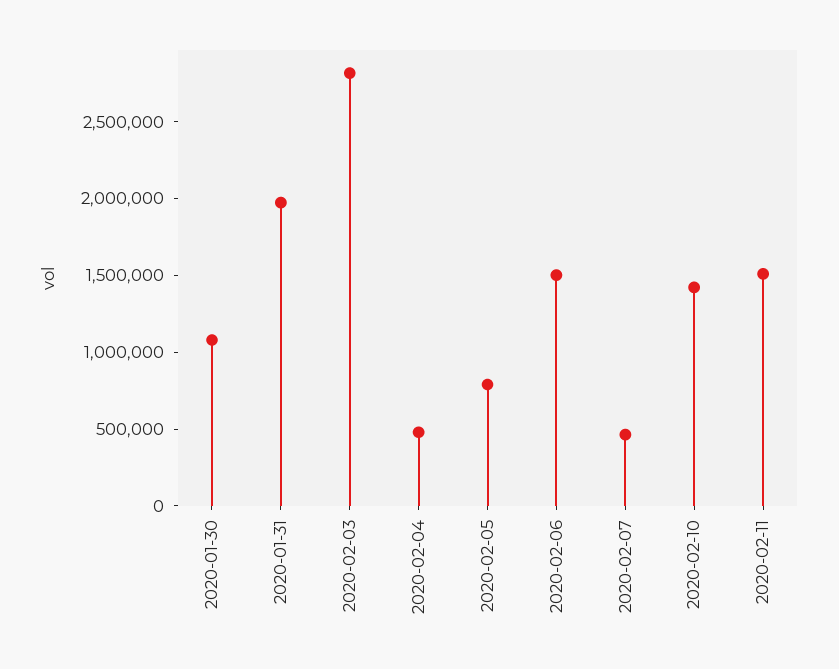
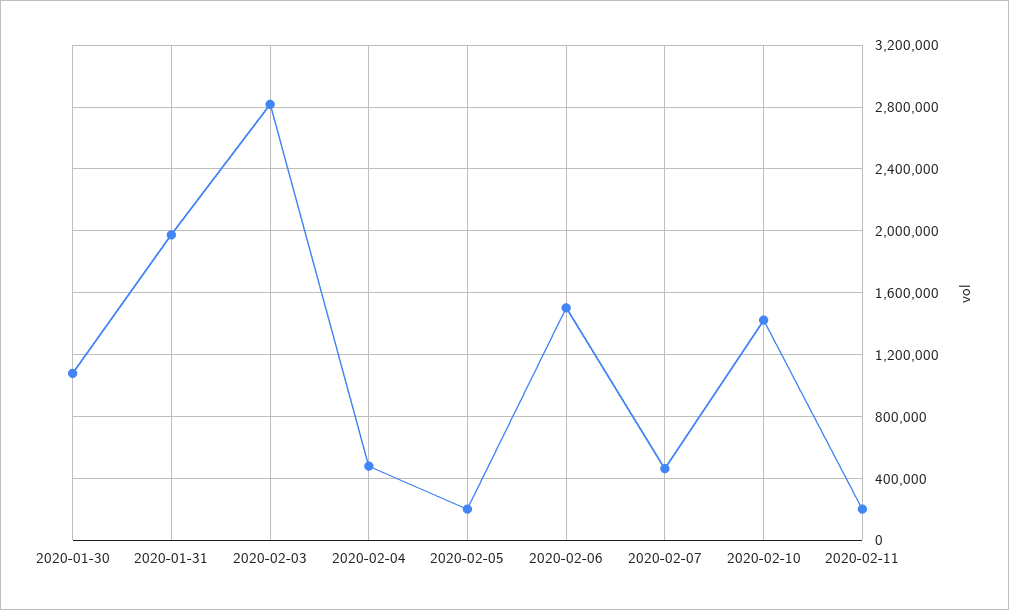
2020-02-05: 800000 -> 200000
2020-02-11: 1500000 -> 200000

